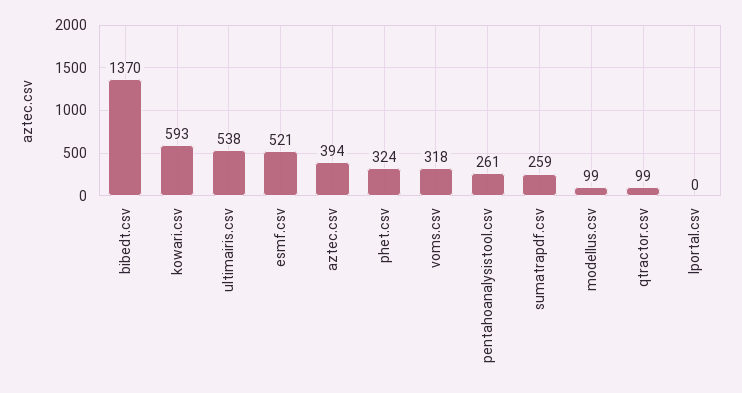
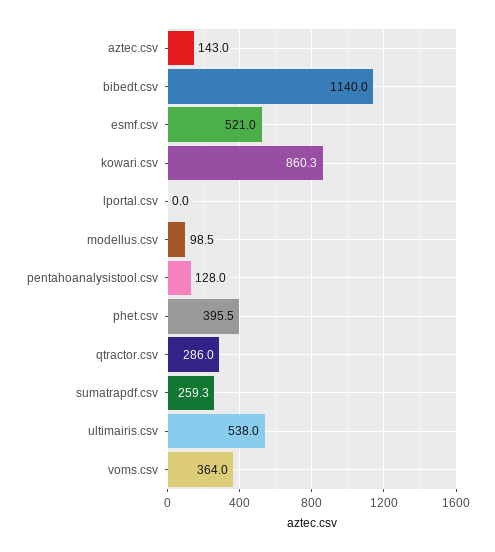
bibedt.csv: 1370 -> 1140
kowari.csv: 593 -> 860.3
aztec.csv: 394 -> 143
phet.csv: 324 -> 395.5
voms.csv: 318 -> 364
pentahoanalysistool.csv: 261 -> 128
qtractor.csv: 99 -> 286

